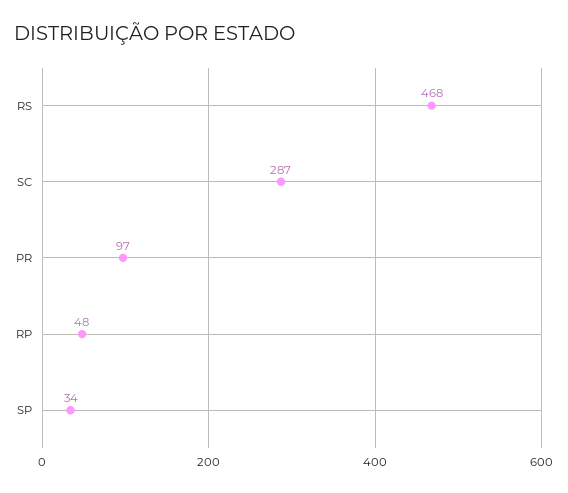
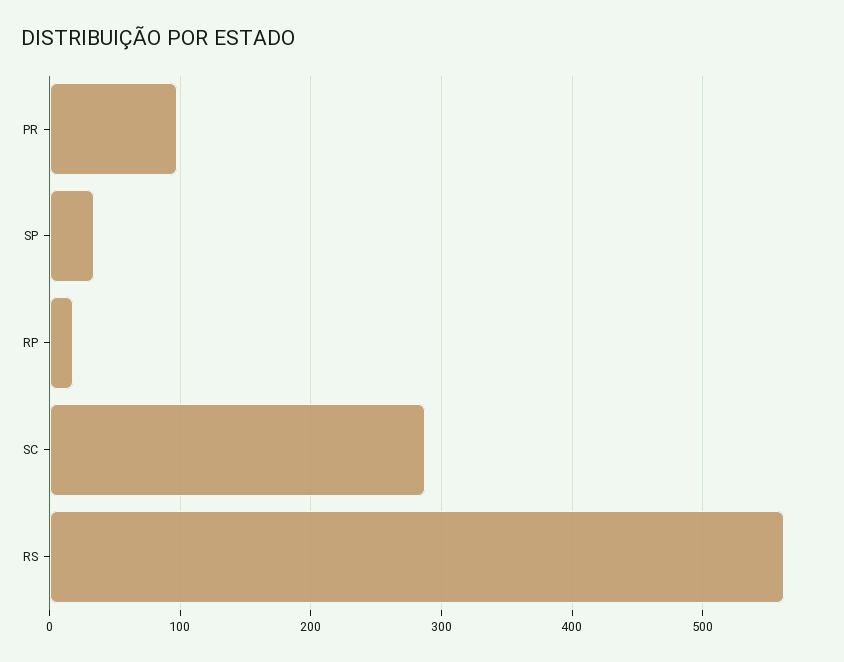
RS: 468 -> 560
RP: 48 -> 20

